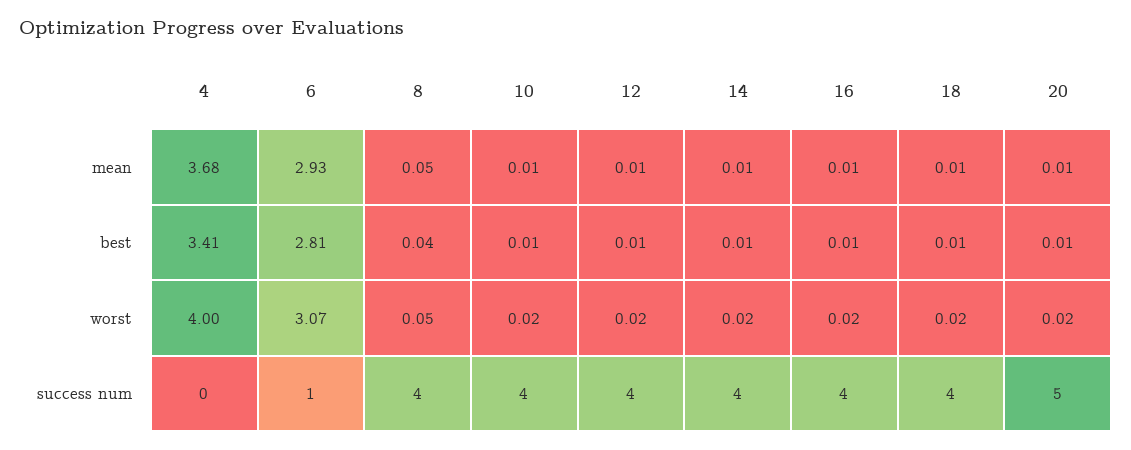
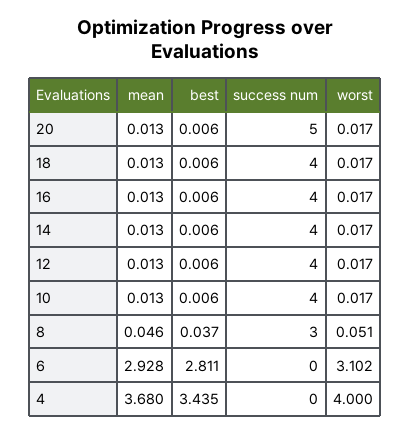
4, best: 3.41 -> 3.435
6, worst: 3.07 -> 3.102
6, success num: 1 -> 0
8, success num: 4 -> 3

